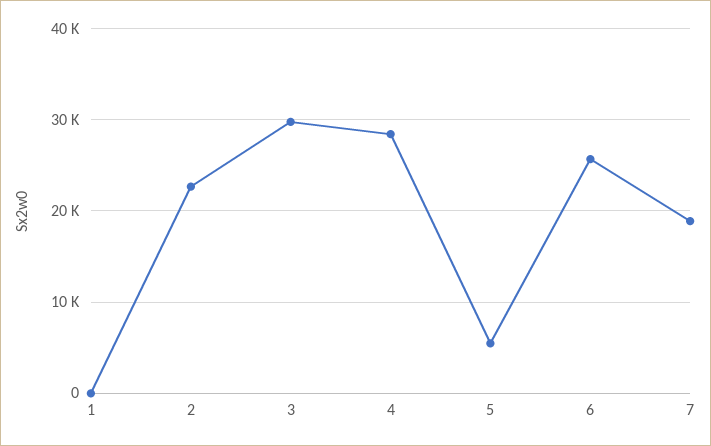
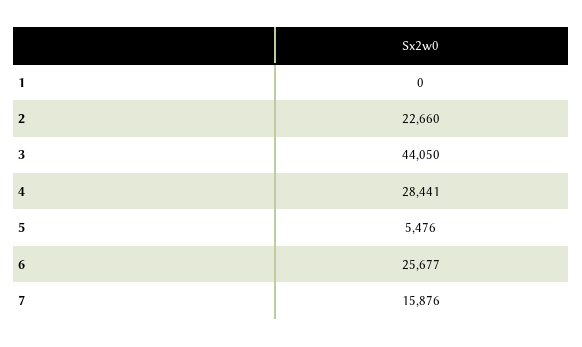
3: 30000 -> 44050
7: 19000 -> 15876

